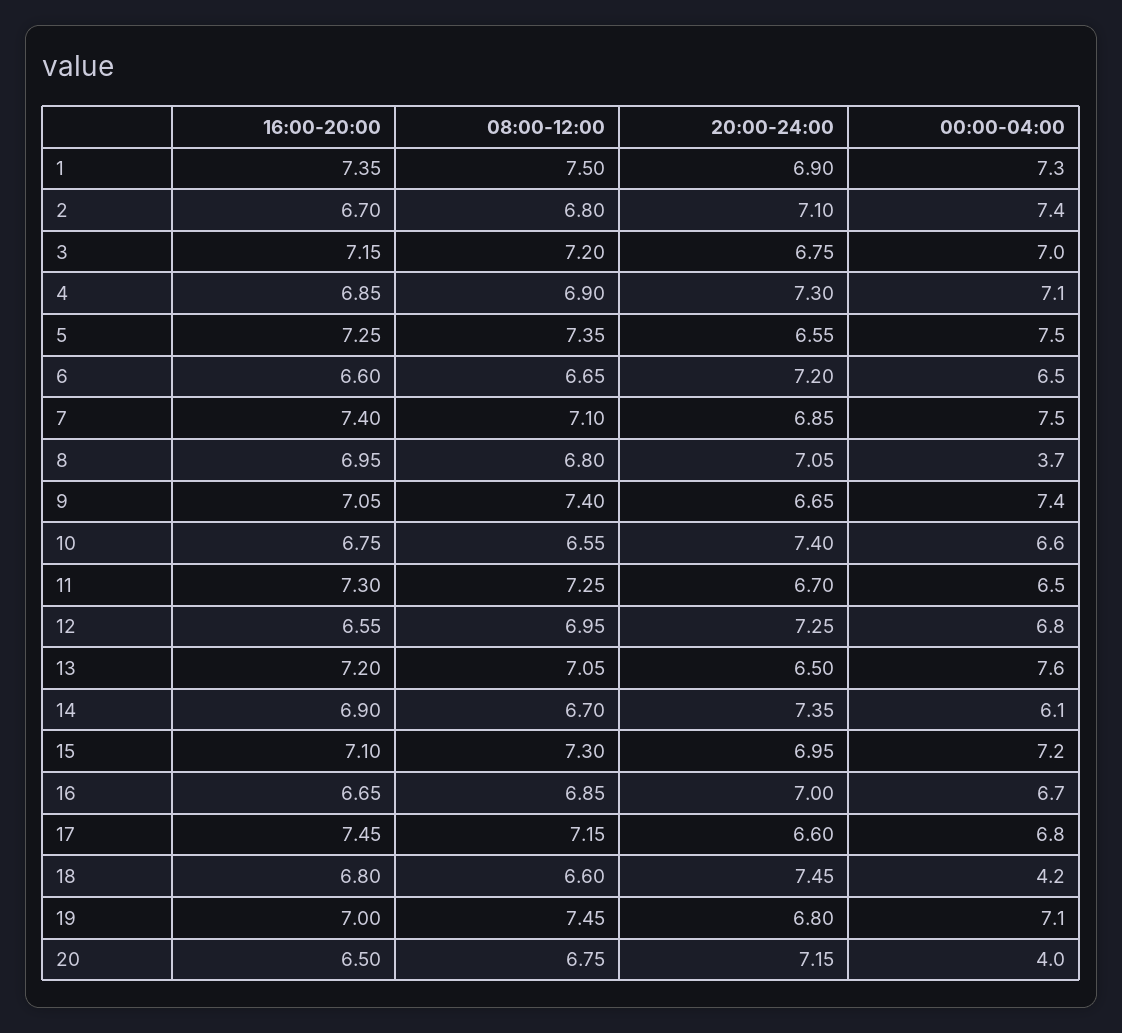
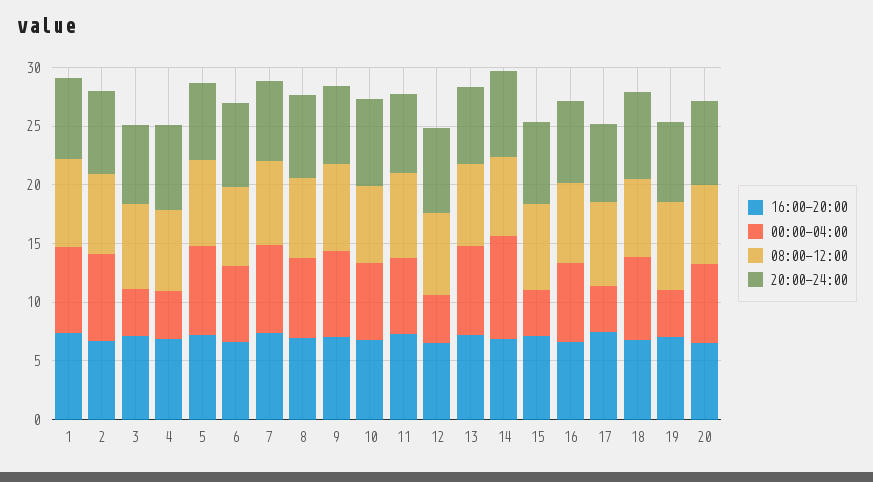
00:00-04:00, 3: 7 -> 4
00:00-04:00, 4: 7.1 -> 4
00:00-04:00, 8: 3.7 -> 7
00:00-04:00, 12: 6.8 -> 4
00:00-04:00, 14: 6.1 -> 9
00:00-04:00, 15: 7.2 -> 4
00:00-04:00, 17: 6.8 -> 4
00:00-04:00, 18: 4.2 -> 7
00:00-04:00, 19: 7.1 -> 4
00:00-04:00, 20: 4 -> 7

